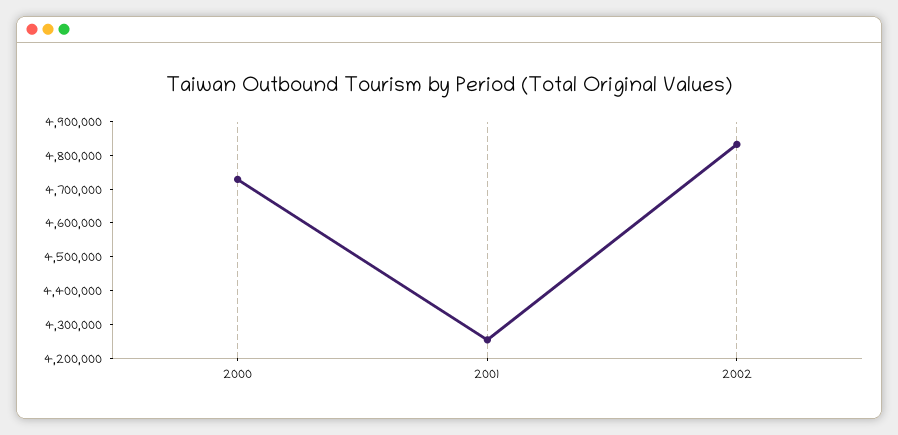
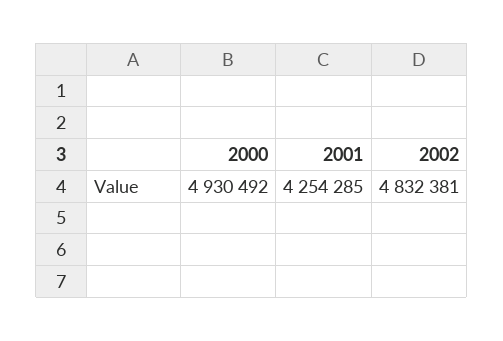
2000: 4725000 -> 4930492

